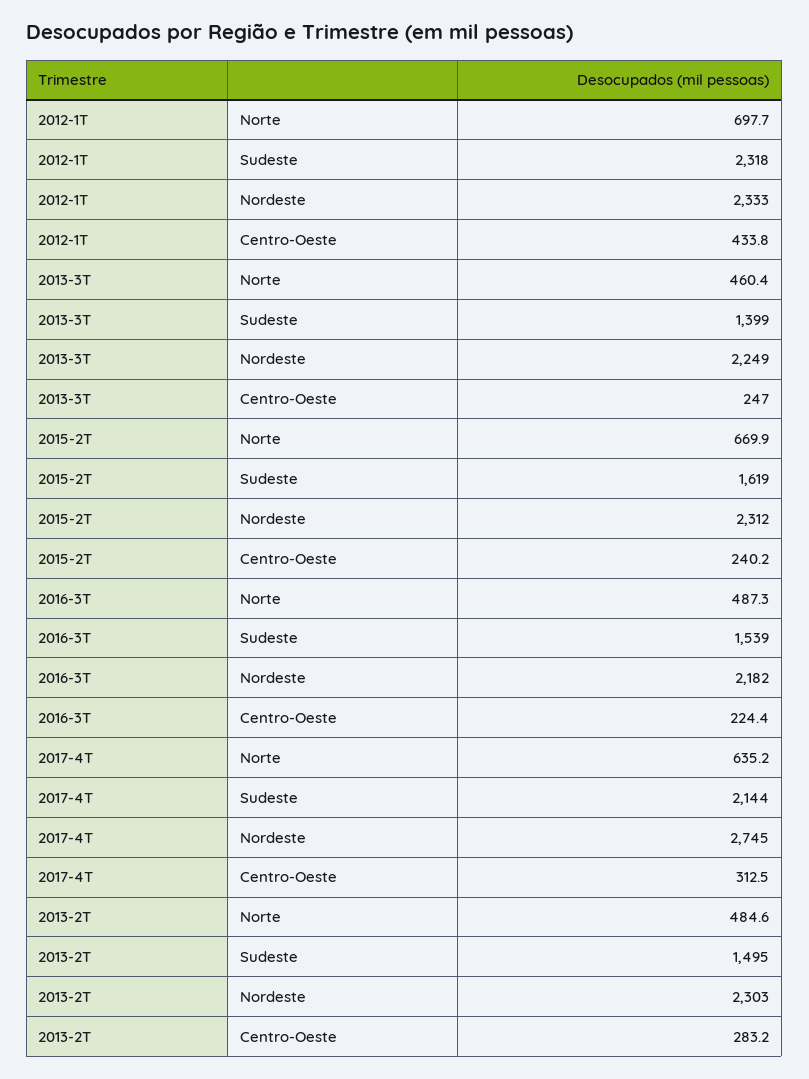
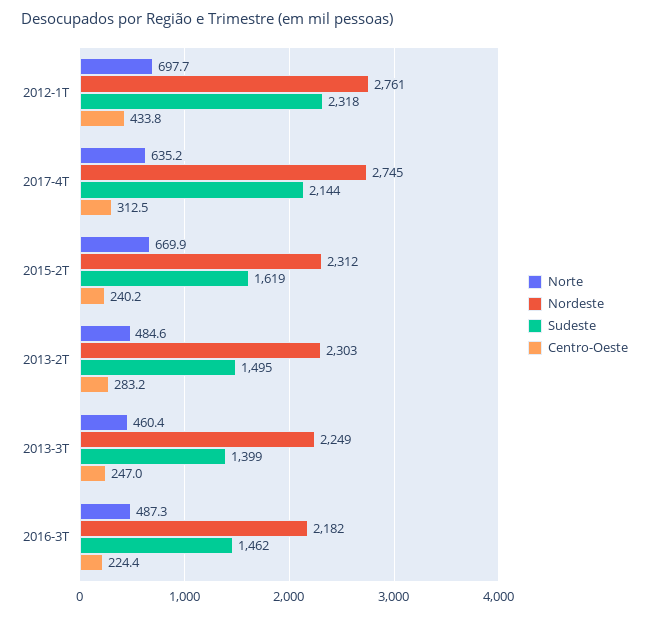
Nordeste, 2012-1T: 2333 -> 2761
Sudeste, 2016-3T: 1539 -> 1462

